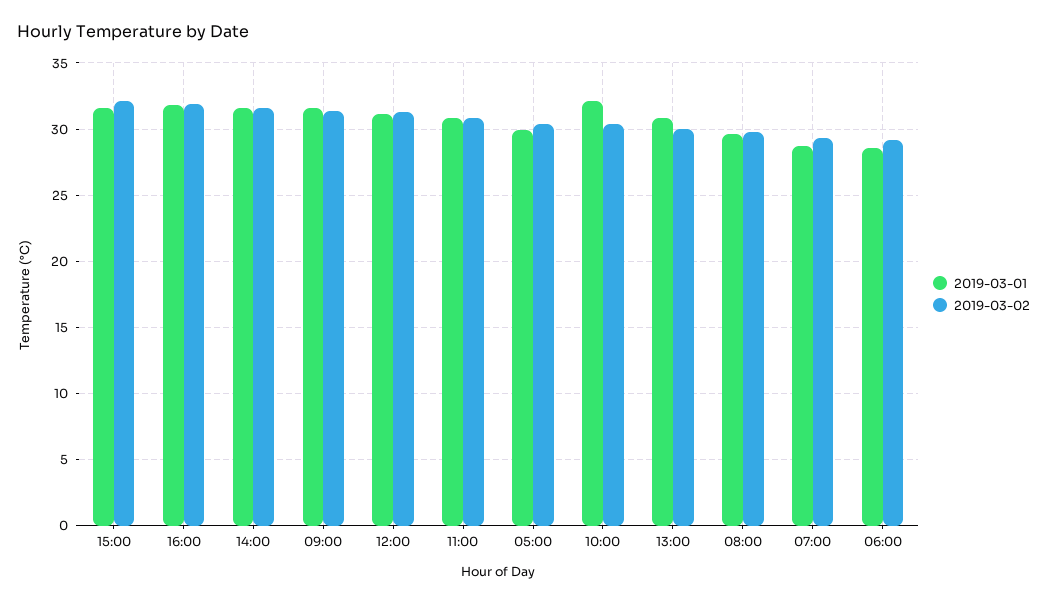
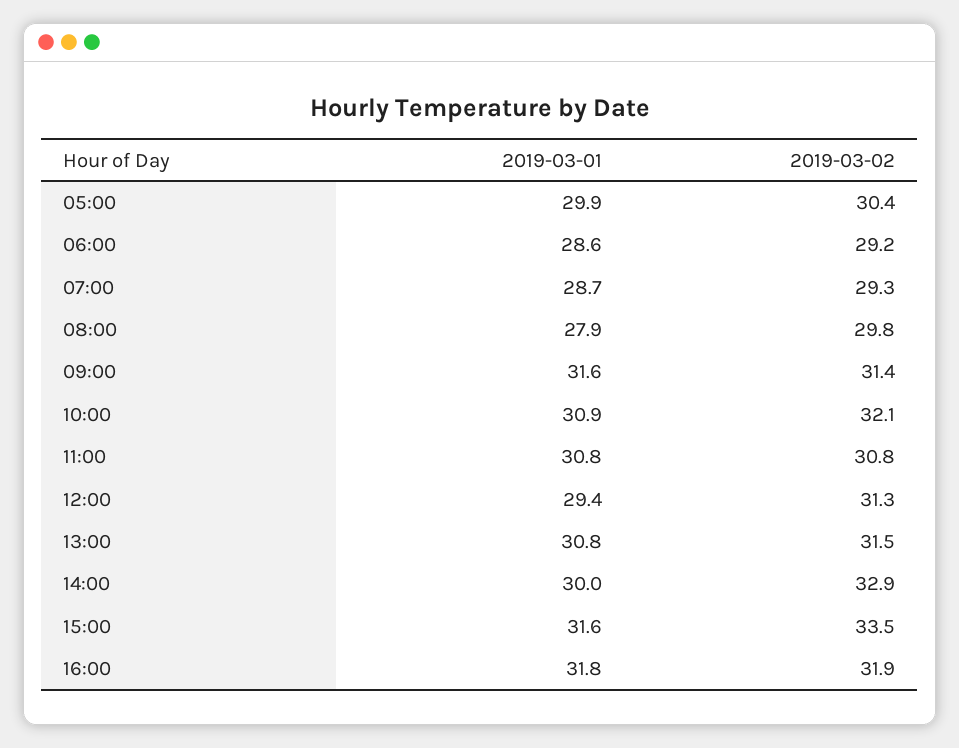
2019-03-02, 15:00: 32 -> 33.5
2019-03-01, 14:00: 31.5 -> 30
2019-03-02, 14:00: 31.5 -> 32.9
2019-03-01, 12:00: 31 -> 29.4
2019-03-01, 10:00: 32 -> 30.9
2019-03-02, 10:00: 30.5 -> 32.1
2019-03-02, 13:00: 30 -> 31.5
2019-03-01, 08:00: 29.5 -> 27.9

